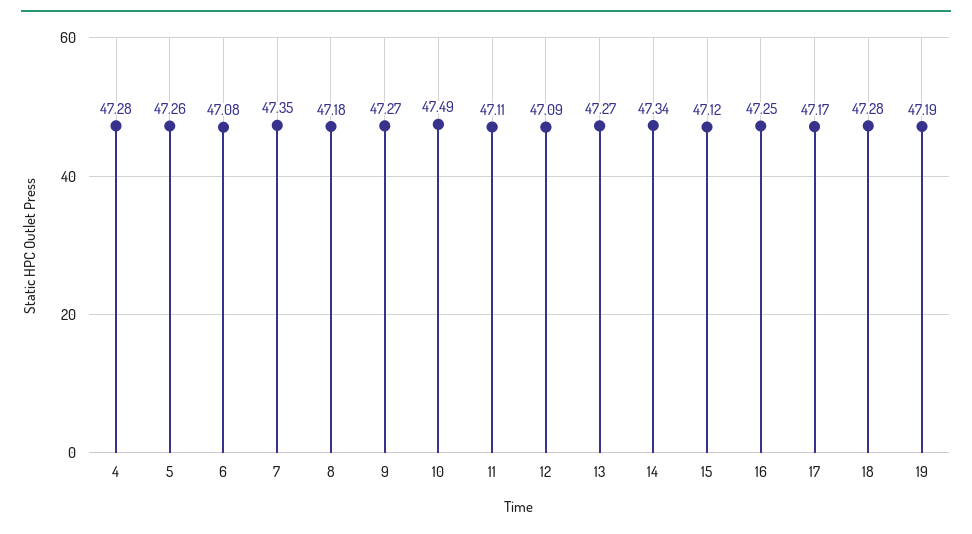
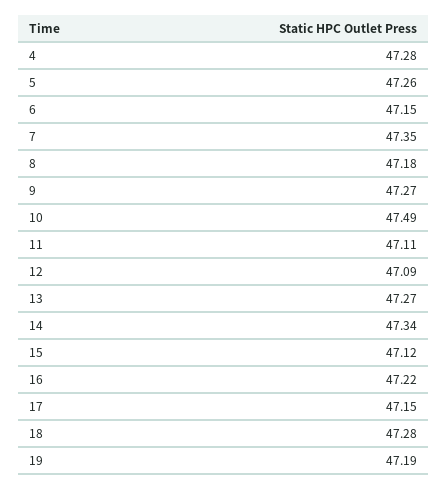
6: 47.08 -> 47.15
16: 47.25 -> 47.22
17: 47.17 -> 47.15

